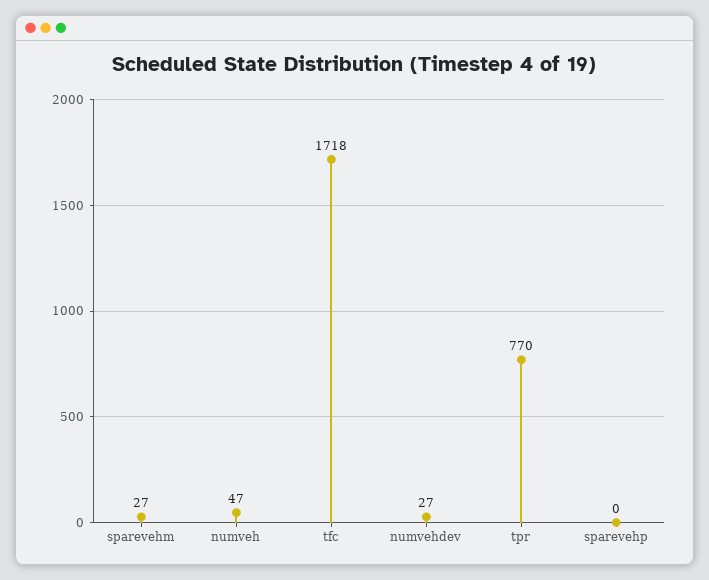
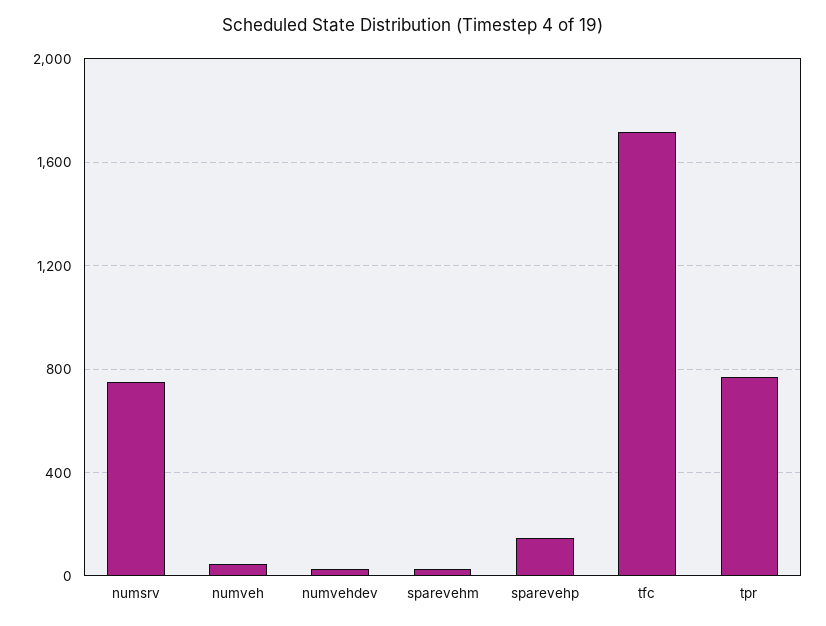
sparevehp: 0 -> 150
numsrv: none -> 750

